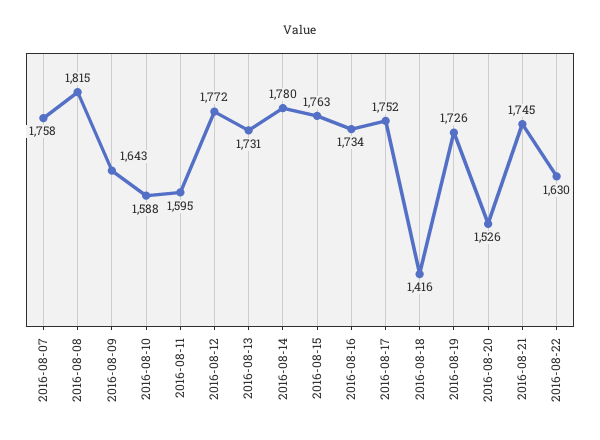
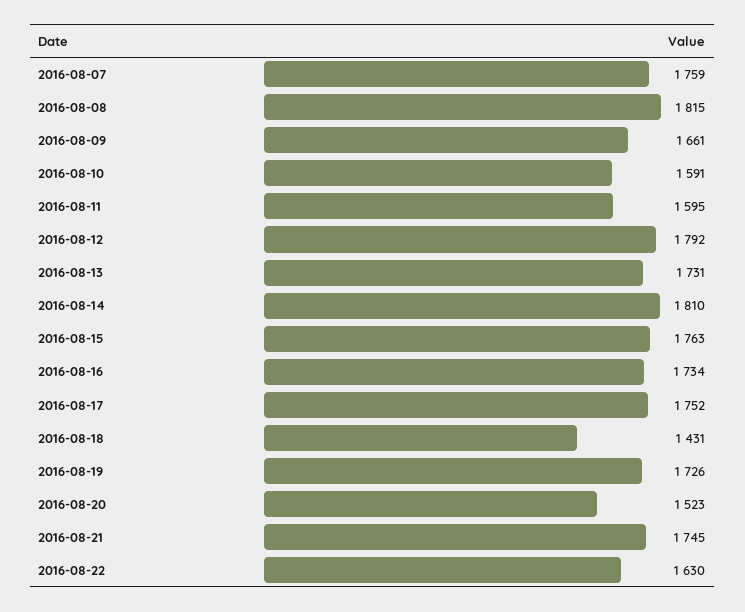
2016-08-07: 1758 -> 1759
2016-08-09: 1643 -> 1661
2016-08-10: 1588 -> 1591
2016-08-12: 1772 -> 1792
2016-08-14: 1780 -> 1810
2016-08-18: 1416 -> 1431
2016-08-20: 1526 -> 1523

